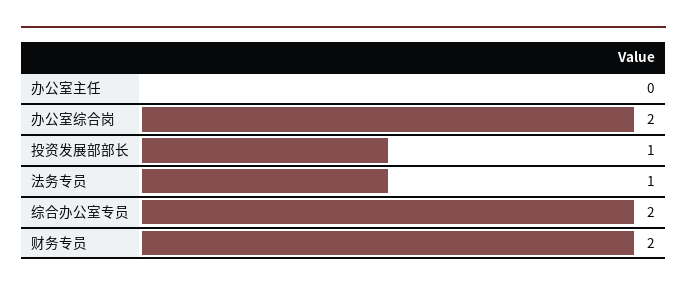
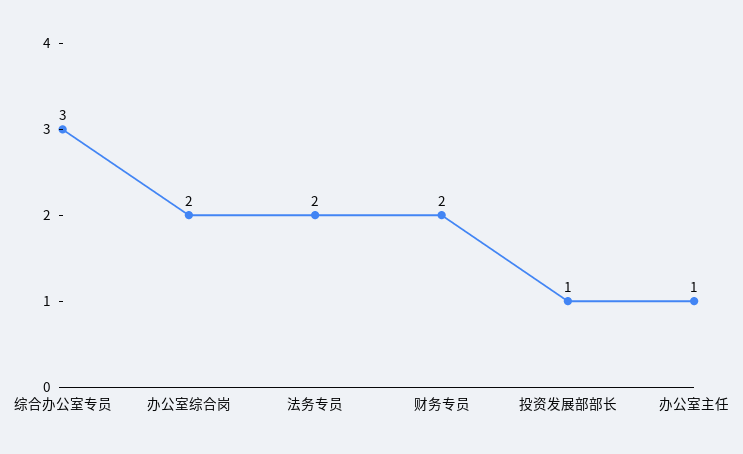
办公室主任: 0 -> 1
法务专员: 1 -> 2
综合办公室专员: 2 -> 3

